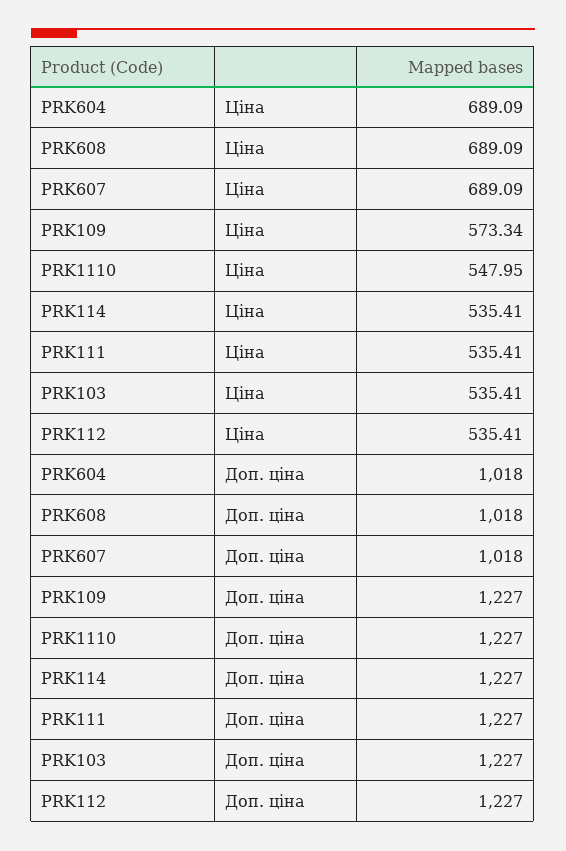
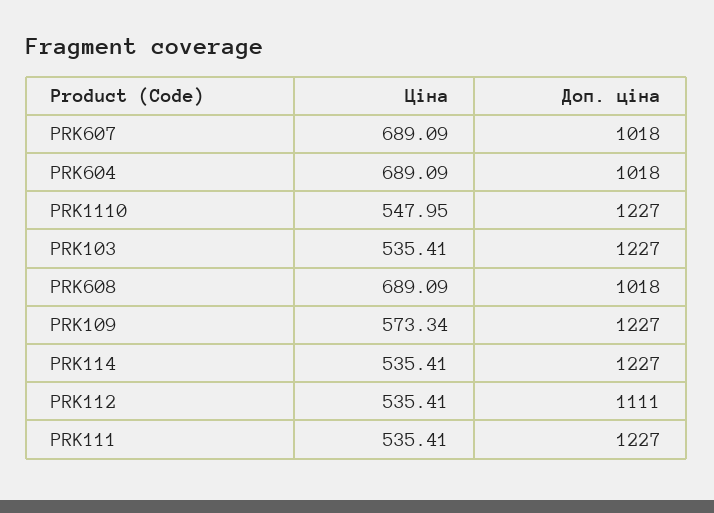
PRK112, Доп. ціна: 1227 -> 1111

